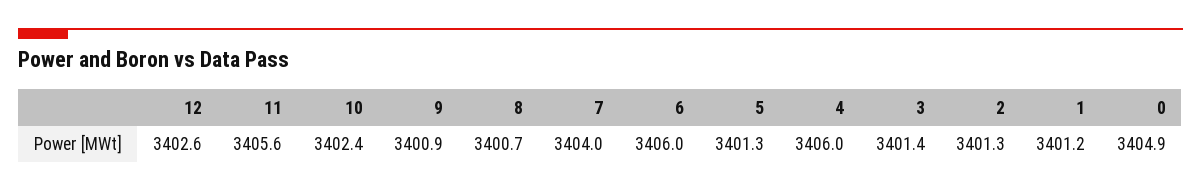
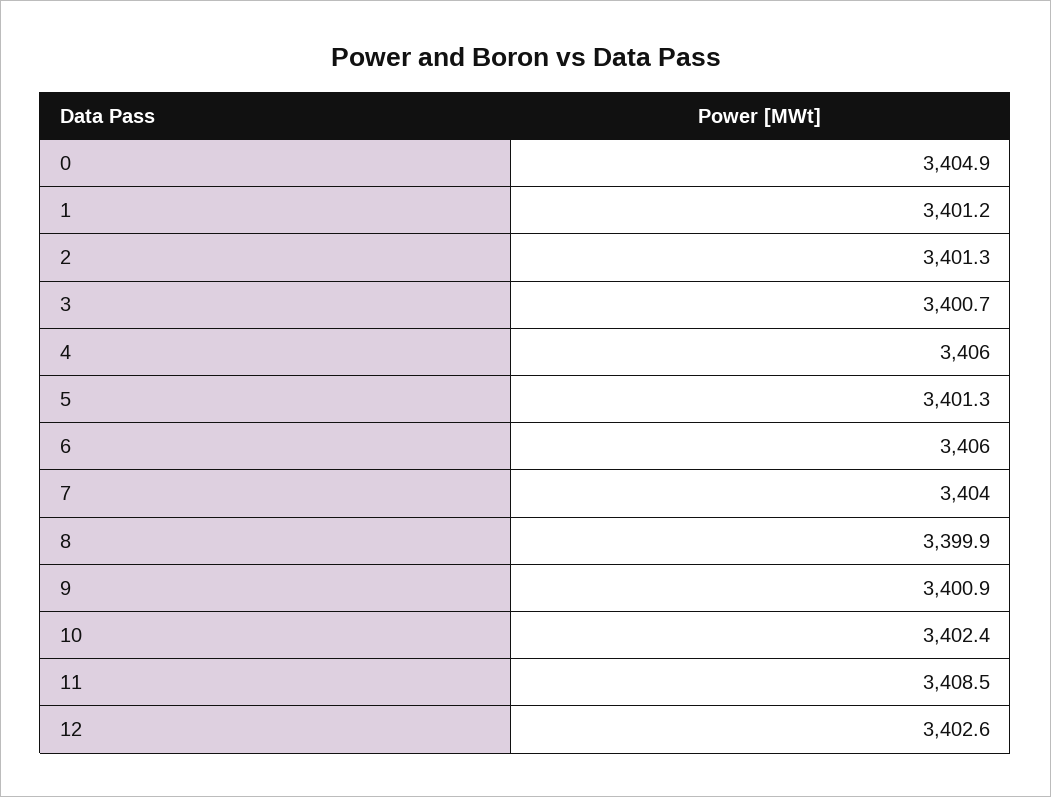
11: 3405.6 -> 3408.5
8: 3400.7 -> 3399.9
3: 3401.4 -> 3400.7

